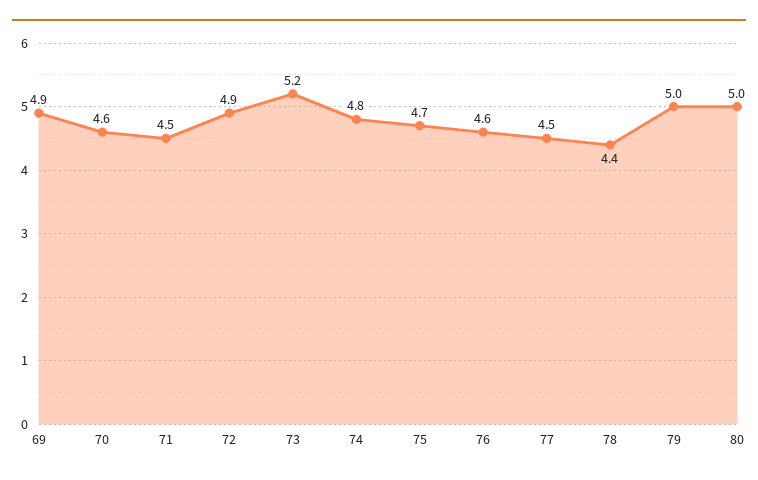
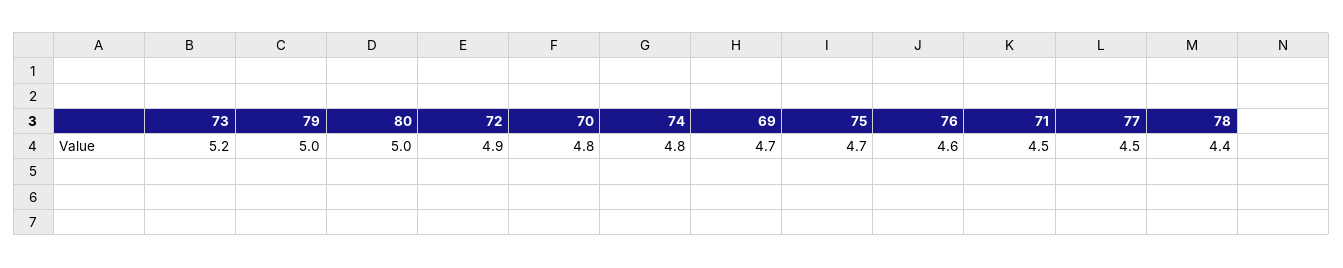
69: 4.9 -> 4.7
70: 4.6 -> 4.8

